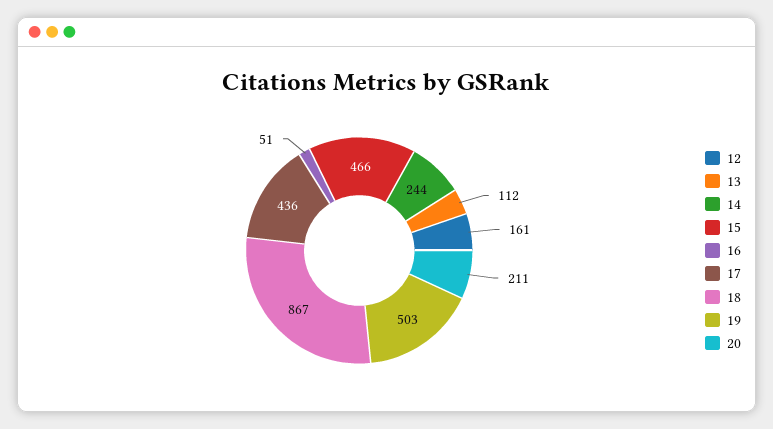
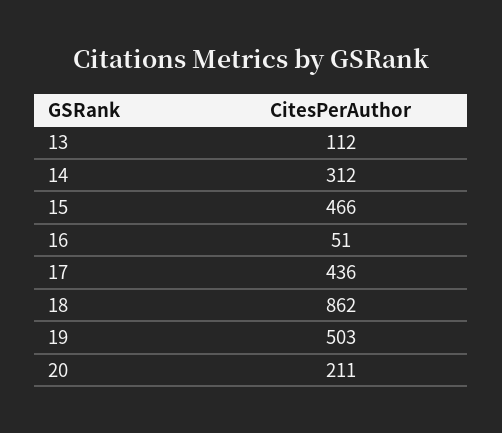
12: 161 -> none
14: 244 -> 312
18: 867 -> 862

